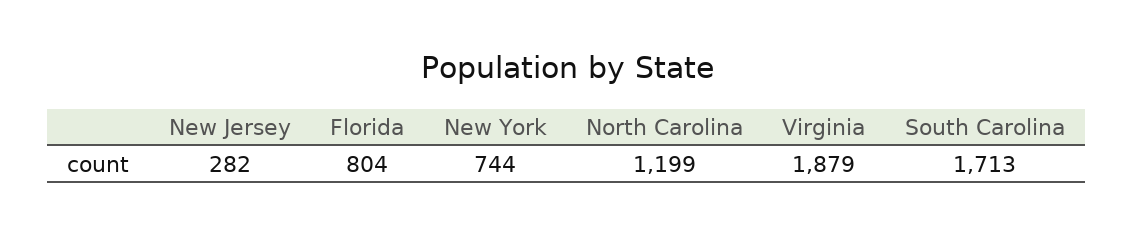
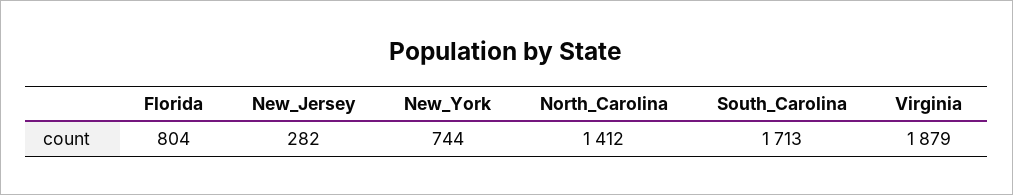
North Carolina: 1199 -> 1412

